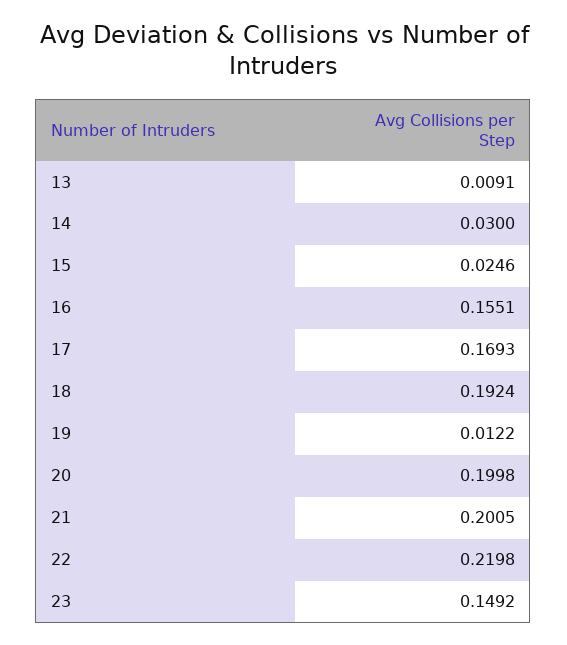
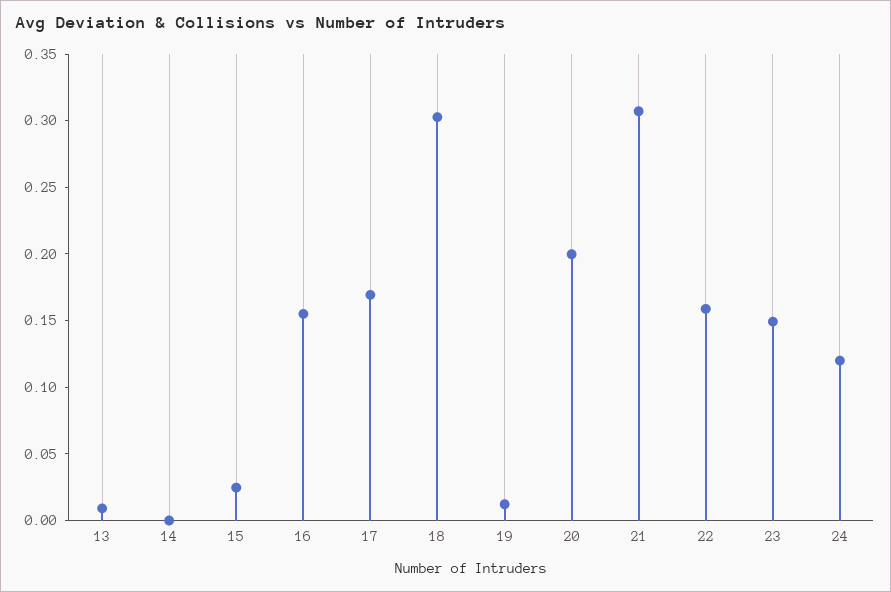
14: 0.03 -> 0
18: 0.1924 -> 0.3
21: 0.2005 -> 0.31
22: 0.2198 -> 0.16
24: none -> 0.12

